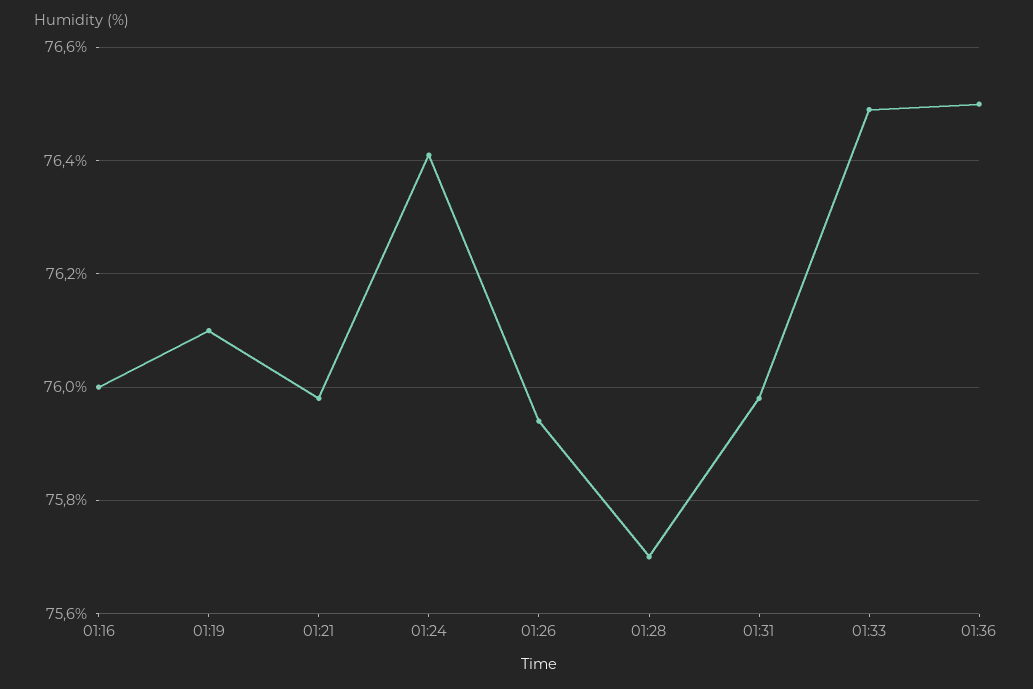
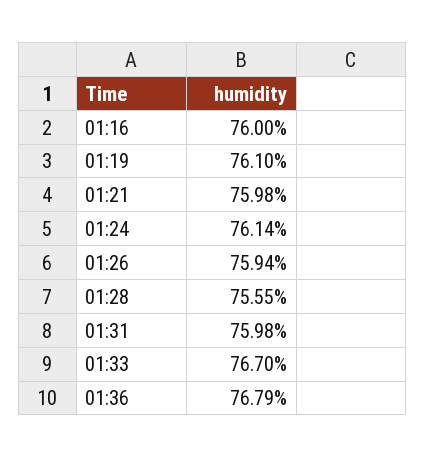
01:24: 76.4 -> 76.14
01:28: 75.7 -> 75.55
01:33: 76.5 -> 76.7
01:36: 76.5 -> 76.79

